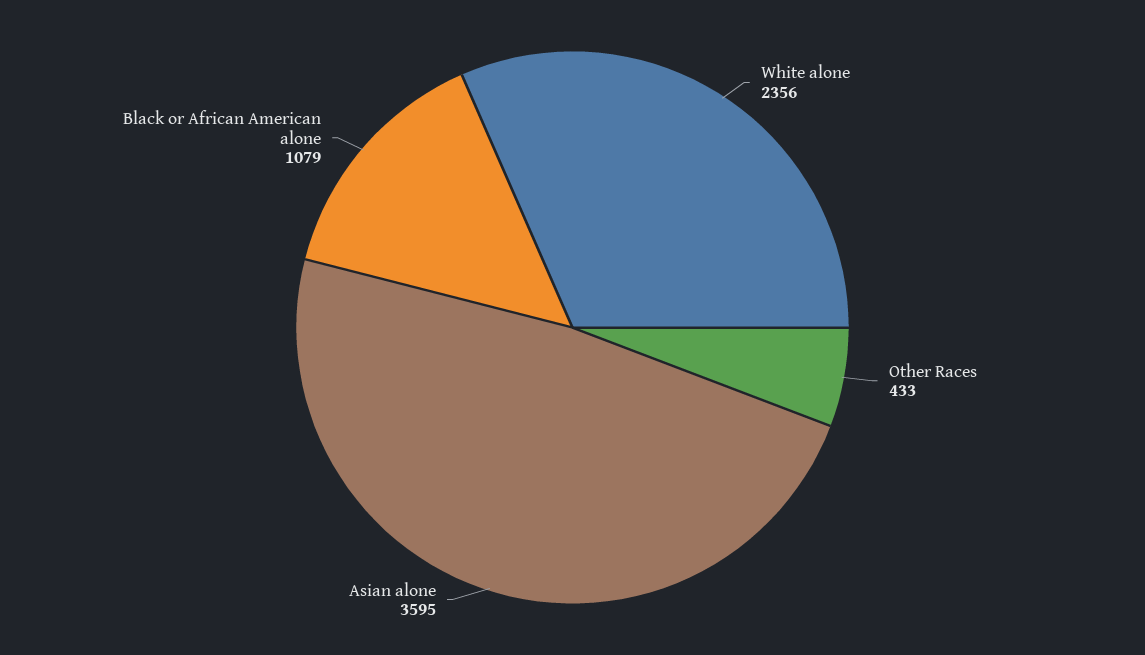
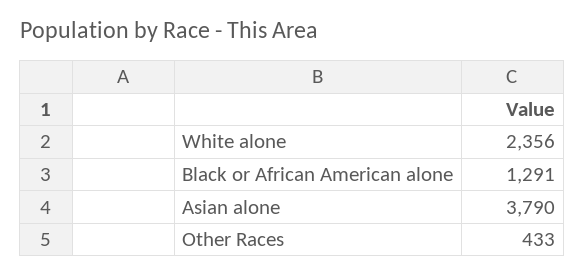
Asian alone: 3595 -> 3790
Black or African American alone: 1079 -> 1291

